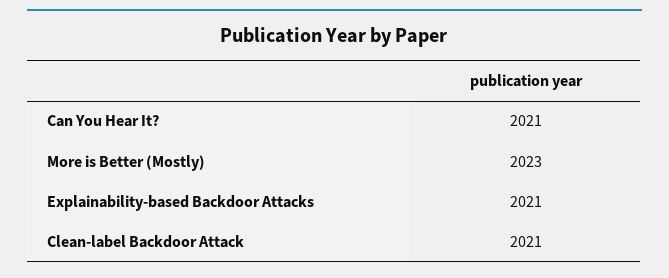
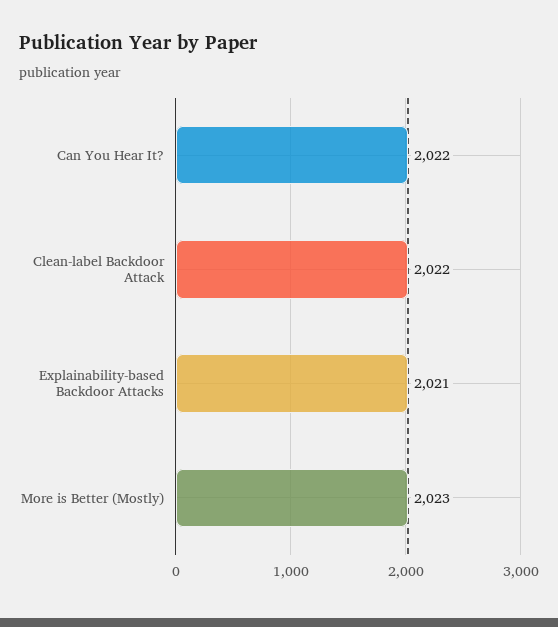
Can You Hear It?: 2021 -> 2022
Clean-label Backdoor Attack: 2021 -> 2022

